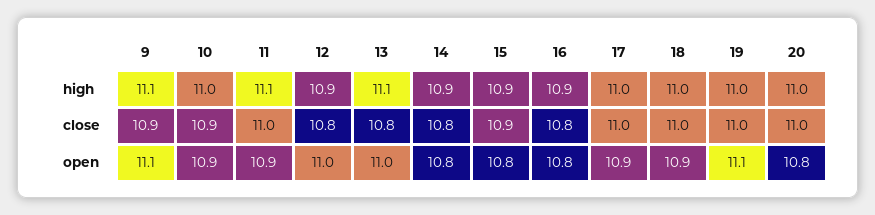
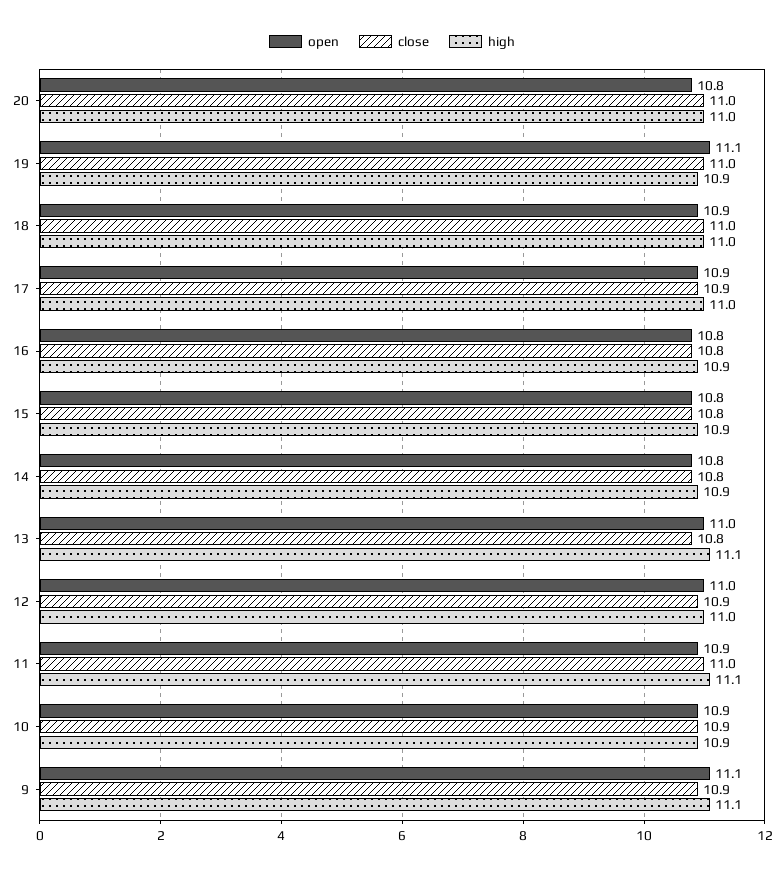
high, 10: 11 -> 10.9
high, 12: 10.9 -> 11
high, 19: 11 -> 10.9
close, 12: 10.8 -> 10.9
close, 15: 10.9 -> 10.8
close, 17: 11 -> 10.9

